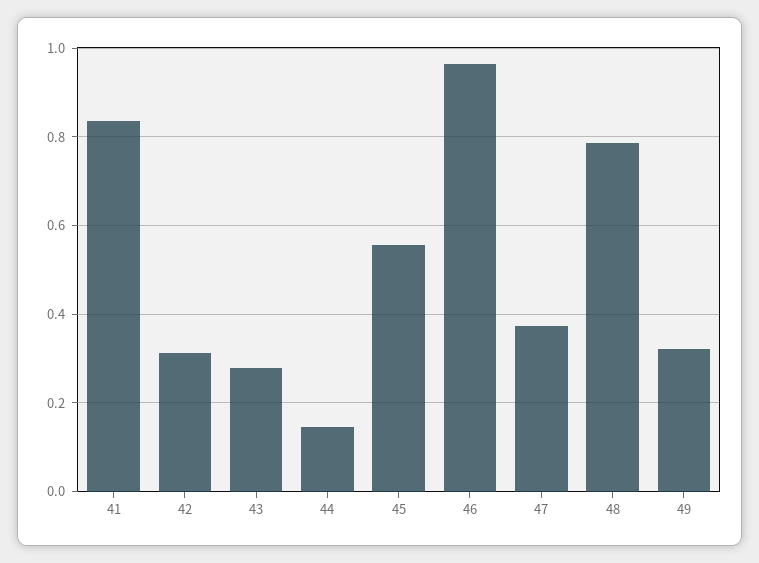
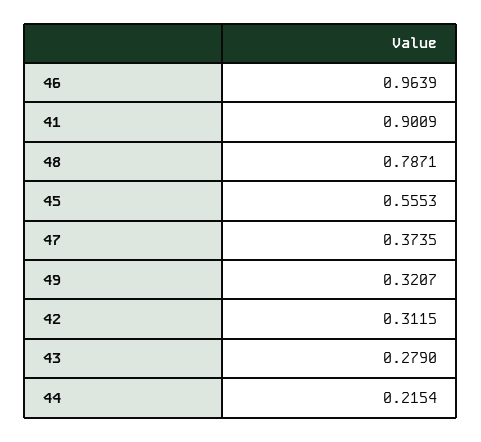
41: 0.84 -> 0.9009
44: 0.14 -> 0.2154

